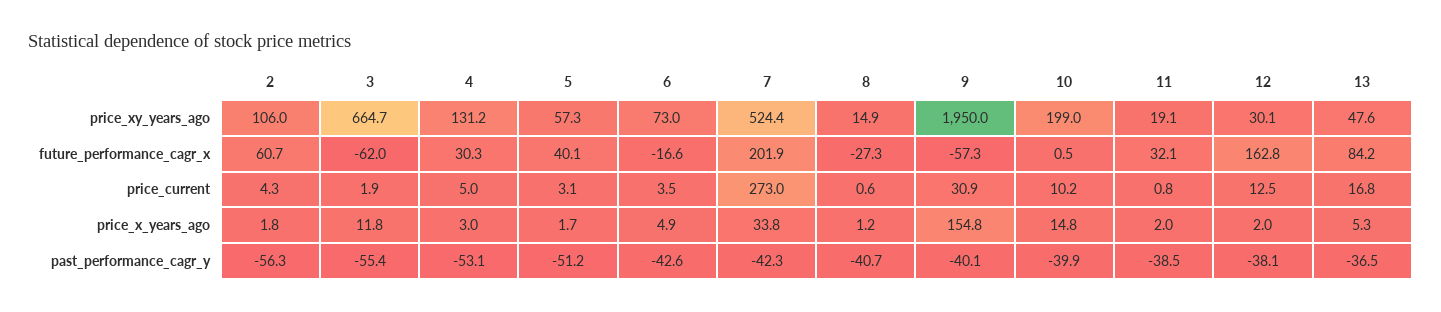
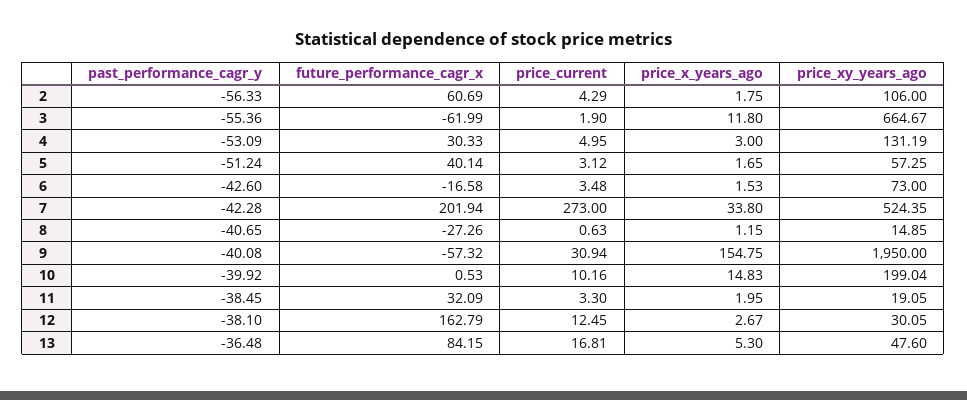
11, price_current: 0.8 -> 3.3
6, price_x_years_ago: 4.9 -> 1.53
12, price_x_years_ago: 2 -> 2.67

